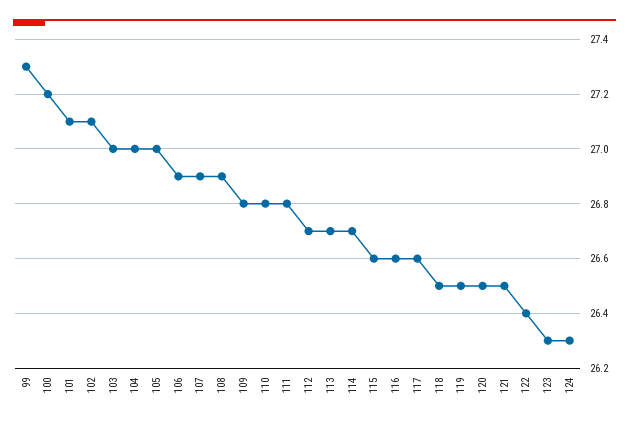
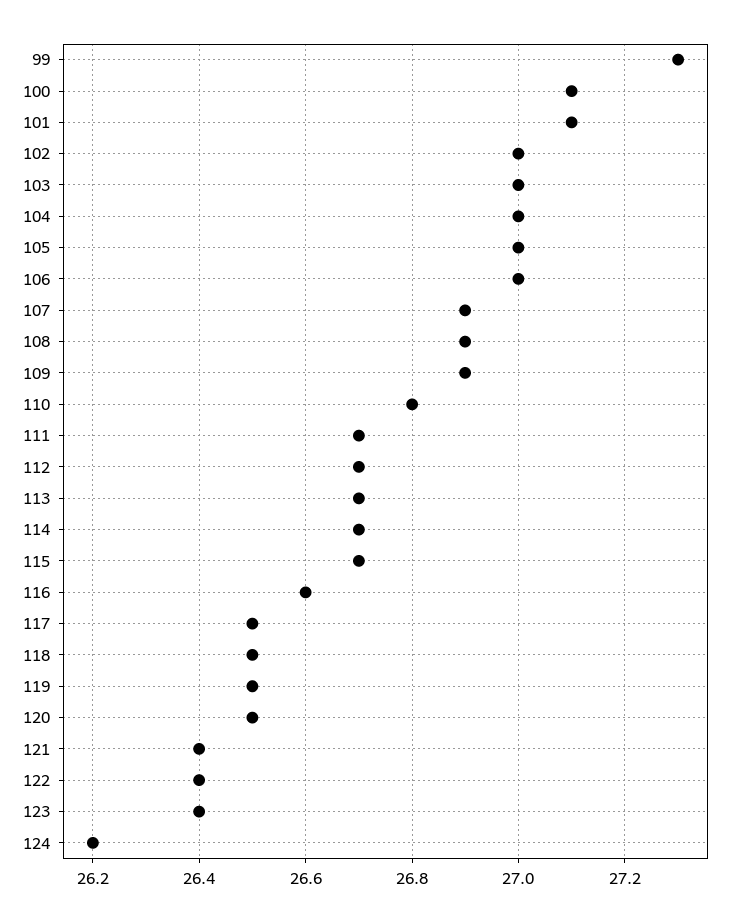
100: 27.2 -> 27.1
102: 27.1 -> 27
106: 26.9 -> 27
109: 26.8 -> 26.9
111: 26.8 -> 26.7
115: 26.6 -> 26.7
117: 26.6 -> 26.5
121: 26.5 -> 26.4
123: 26.3 -> 26.4
124: 26.3 -> 26.2

